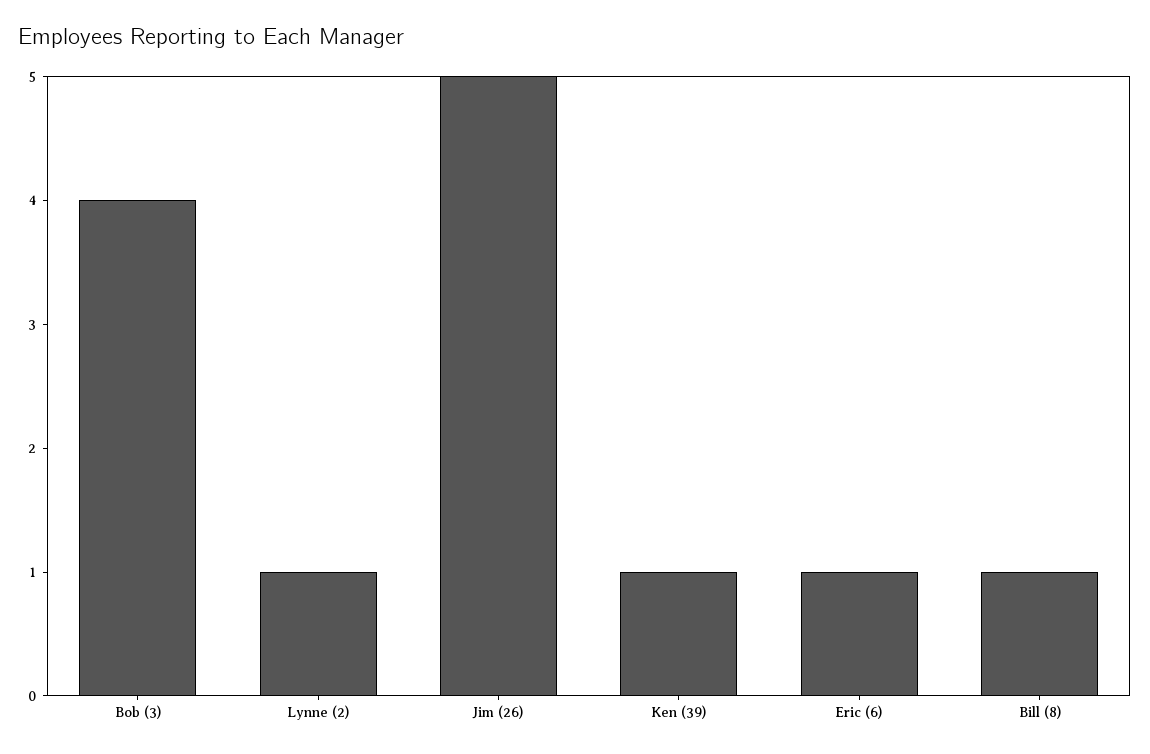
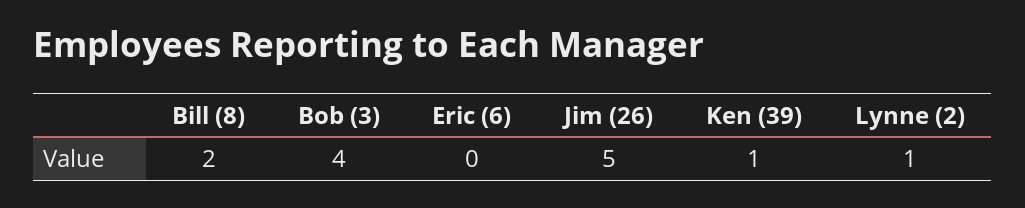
Eric (6): 1 -> 0
Bill (8): 1 -> 2

